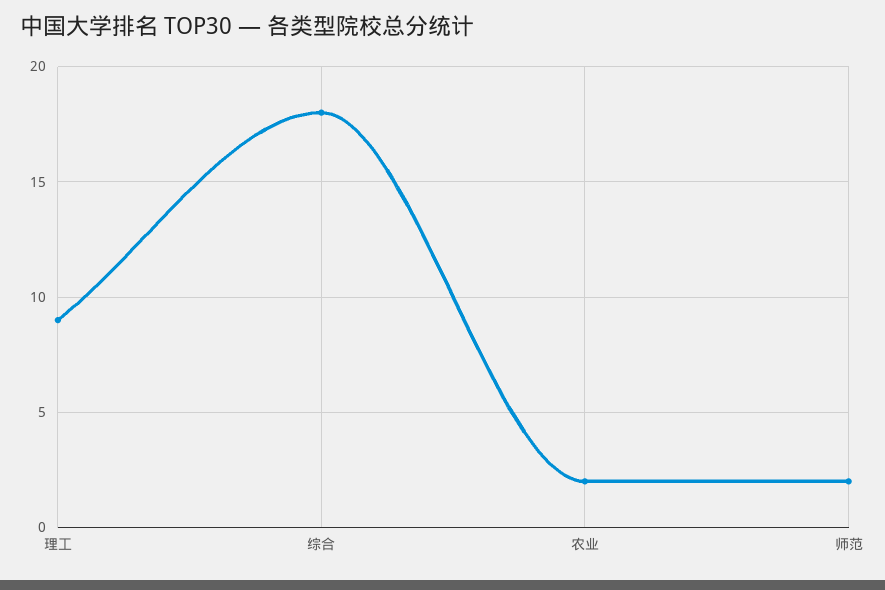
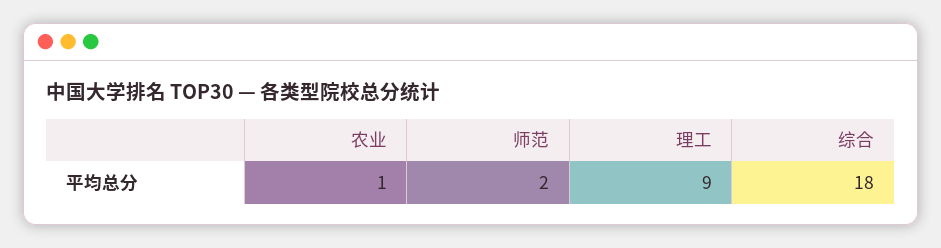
农业: 2 -> 1

